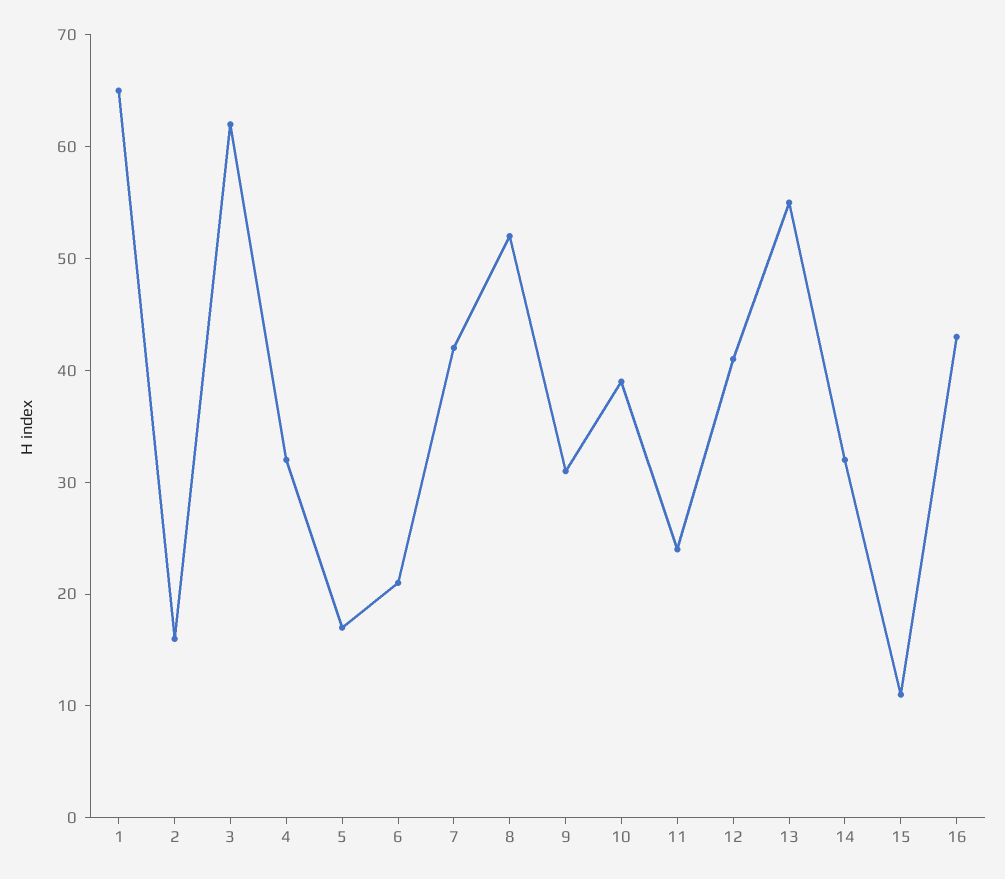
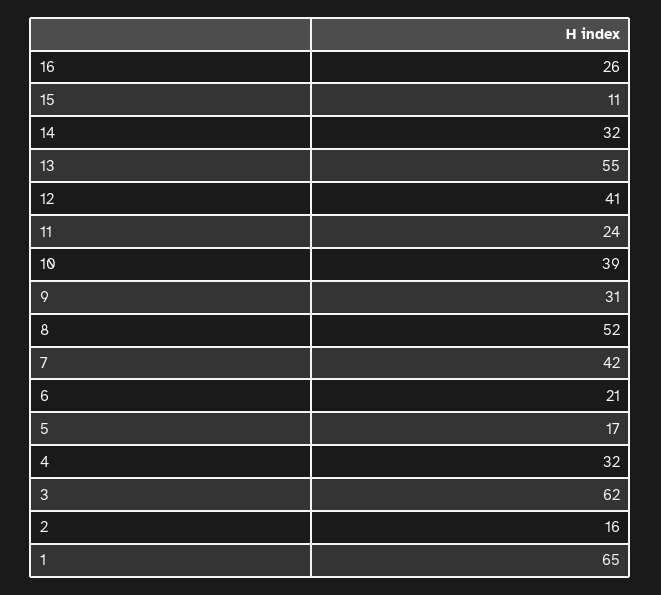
16: 43 -> 26

